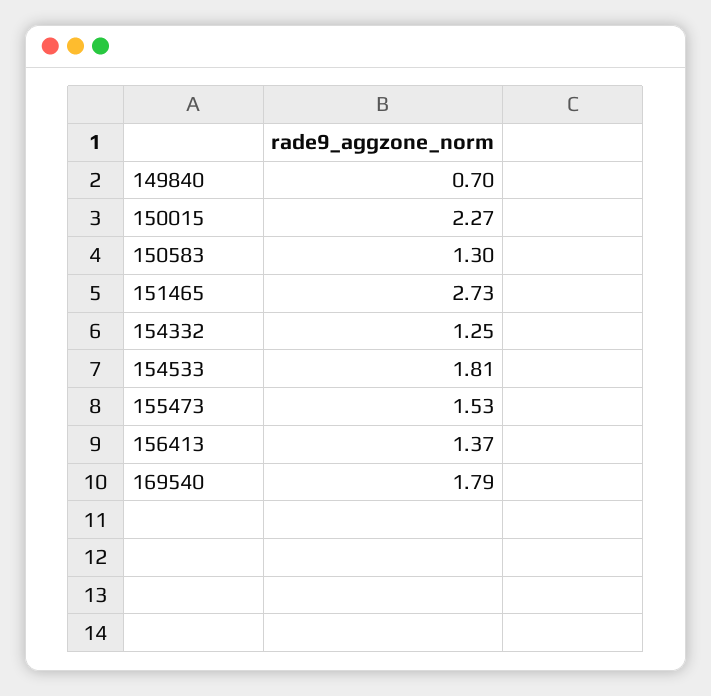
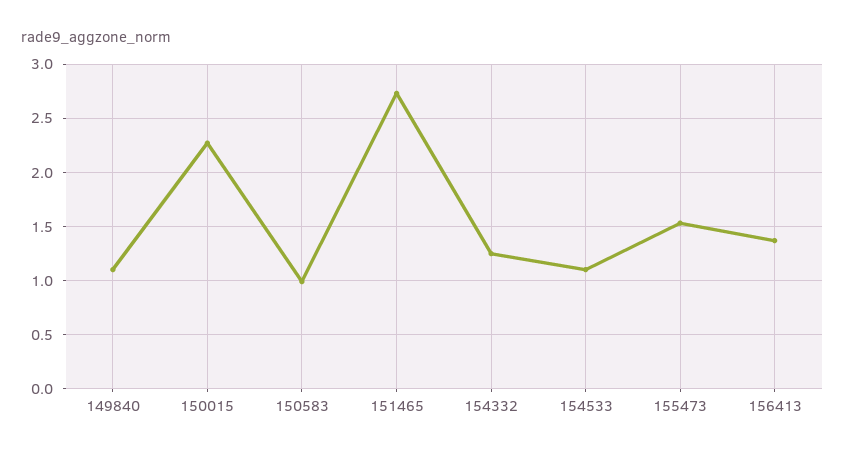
149840: 0.7 -> 1.1
150583: 1.3 -> 1
154533: 1.81 -> 1.1
169540: 1.79 -> none

